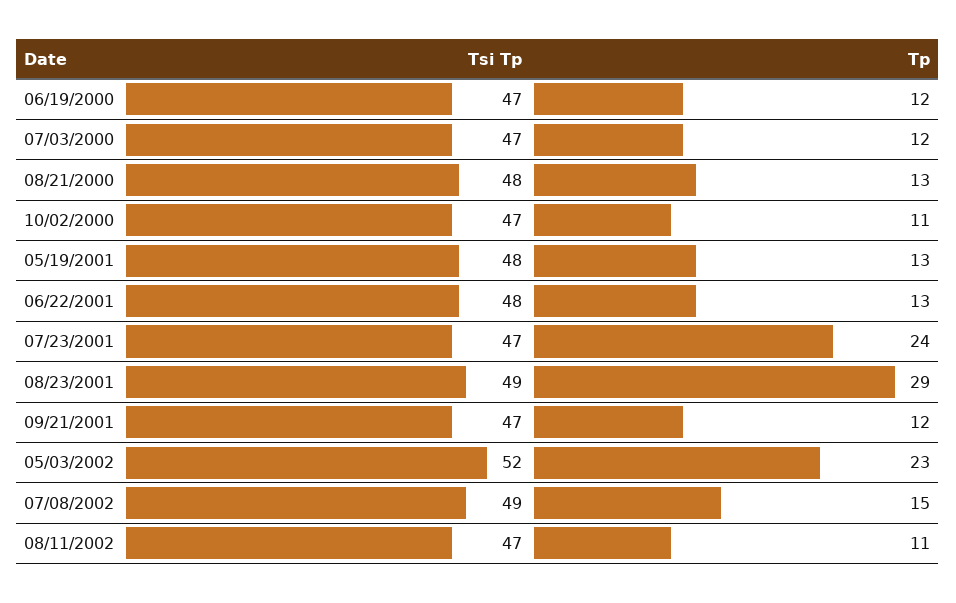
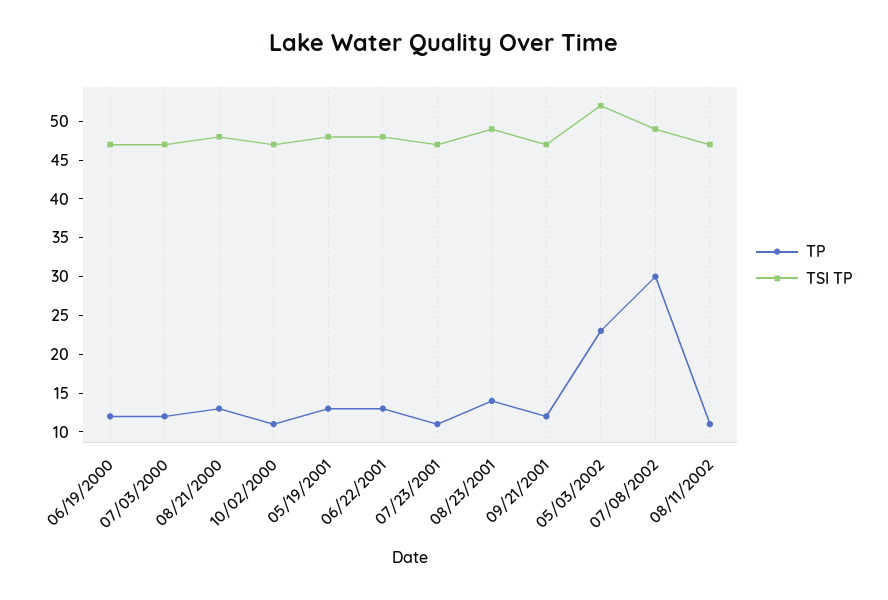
Tp, 07/23/2001: 24 -> 10
Tp, 08/23/2001: 29 -> 15
Tp, 07/08/2002: 15 -> 30

